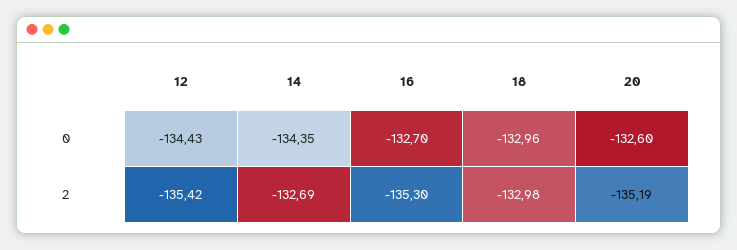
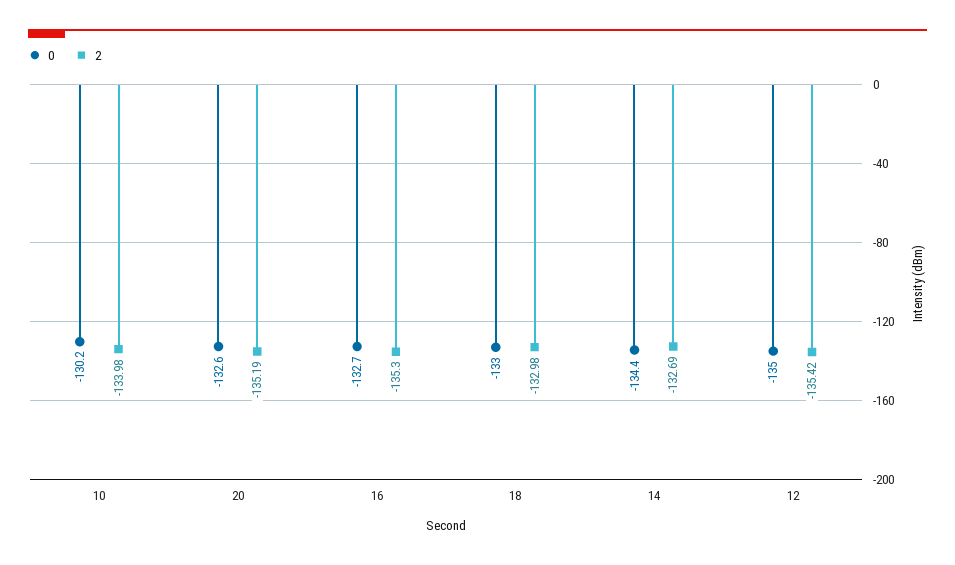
0, 12: -134.43 -> -135
0, 10: none -> -130.2
2, 10: none -> -133.98

